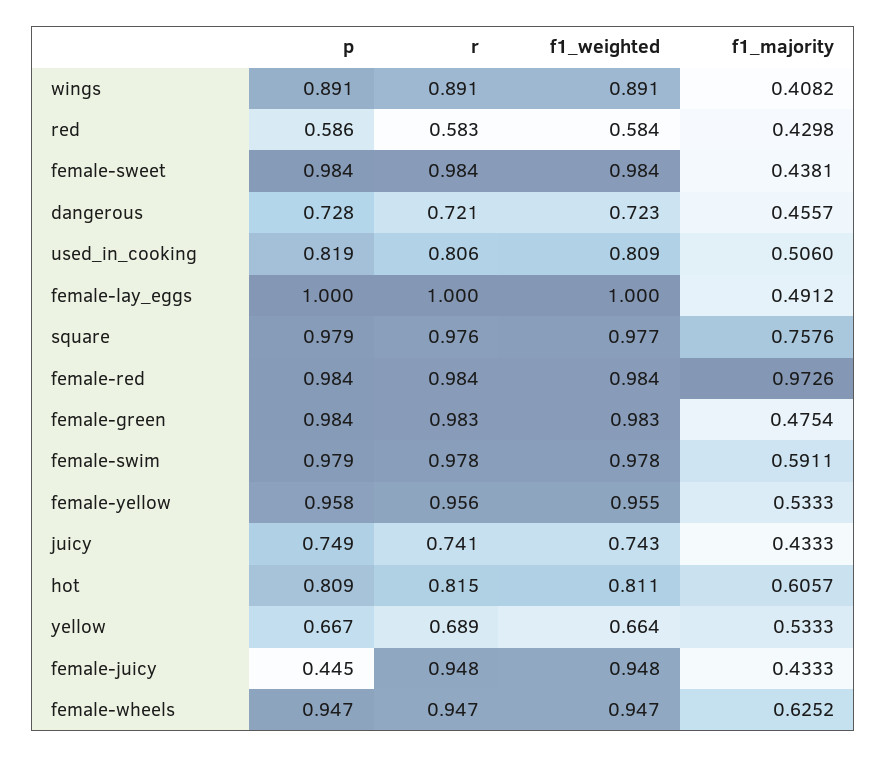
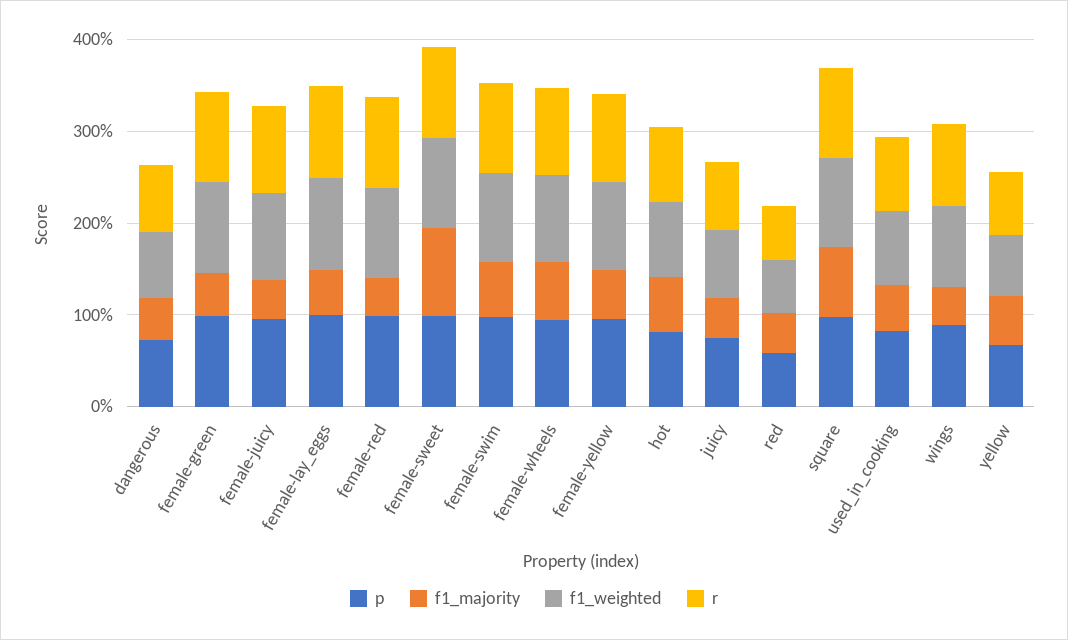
f1_majority, female-sweet: 0.4381 -> 1
f1_majority, female-red: 0.9726 -> 0.4
p, female-juicy: 0.445 -> 1

